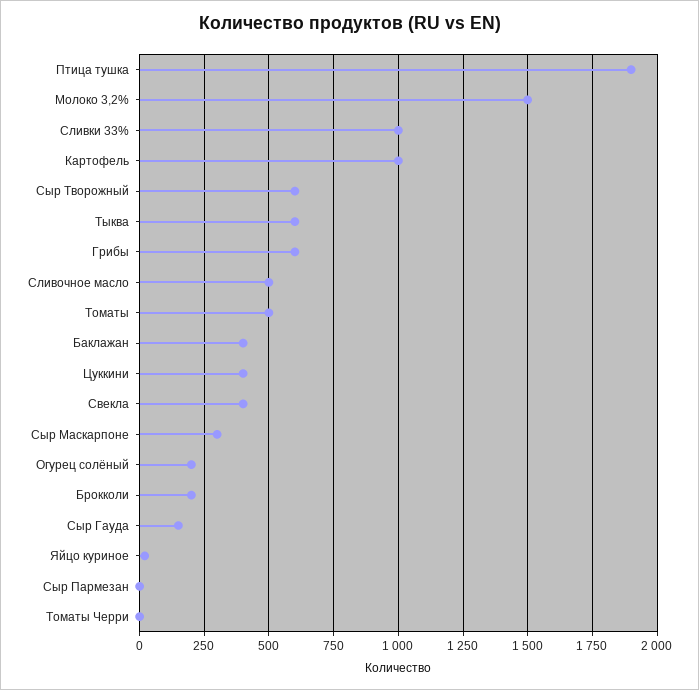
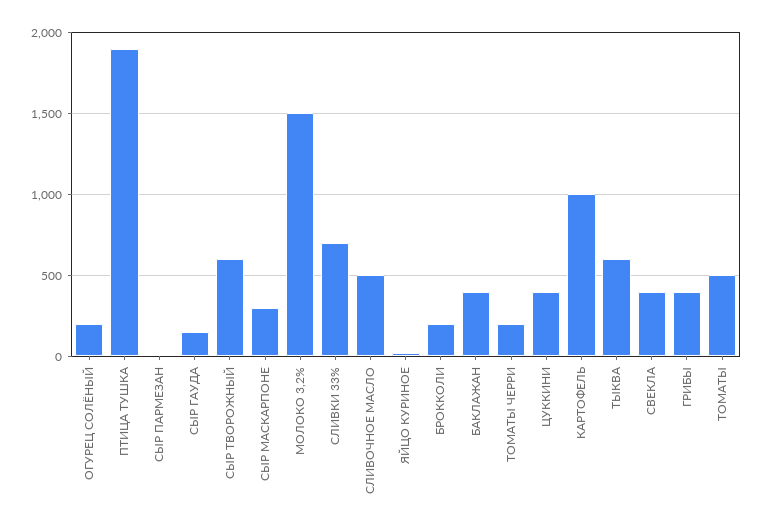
Сливки 33%: 1000 -> 700
Грибы: 600 -> 400
Томаты Черри: 0 -> 200

